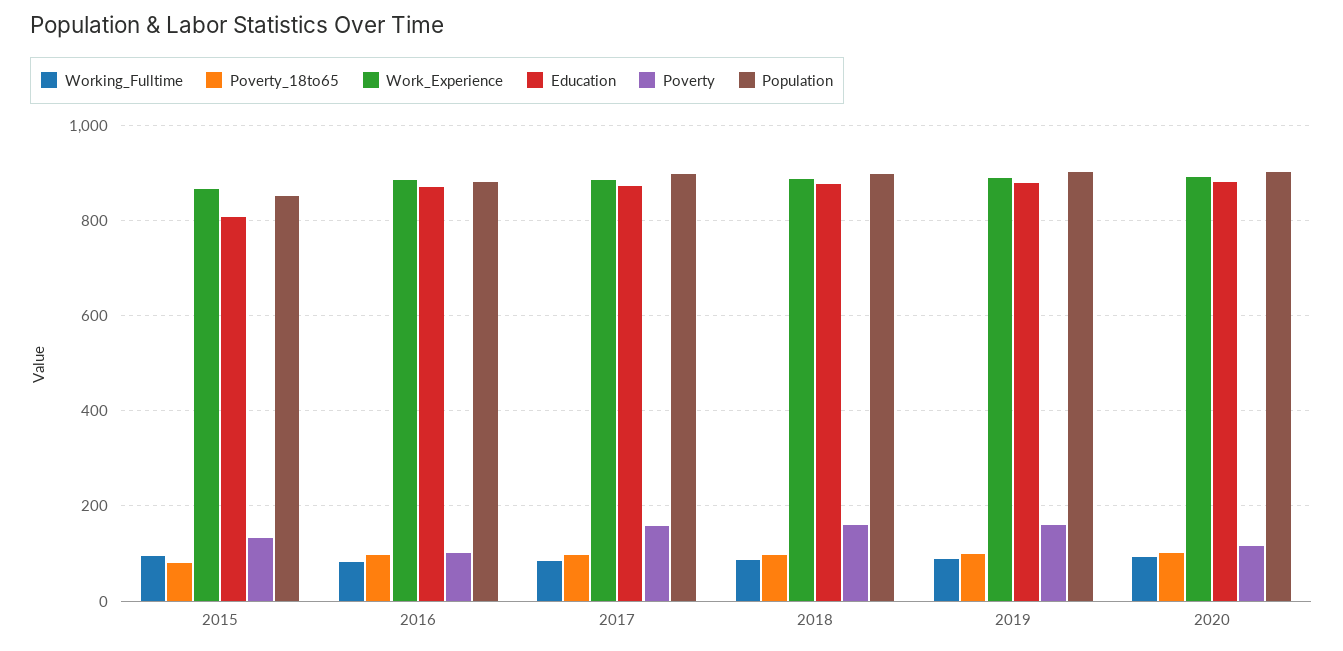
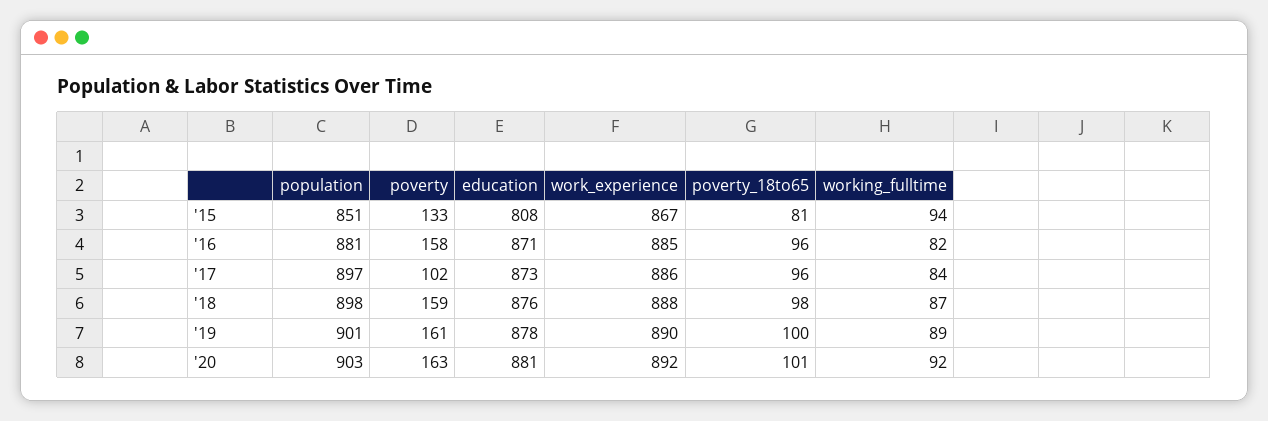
Poverty, 2016: 100 -> 158
Poverty, 2017: 160 -> 102
Poverty, 2020: 120 -> 163

